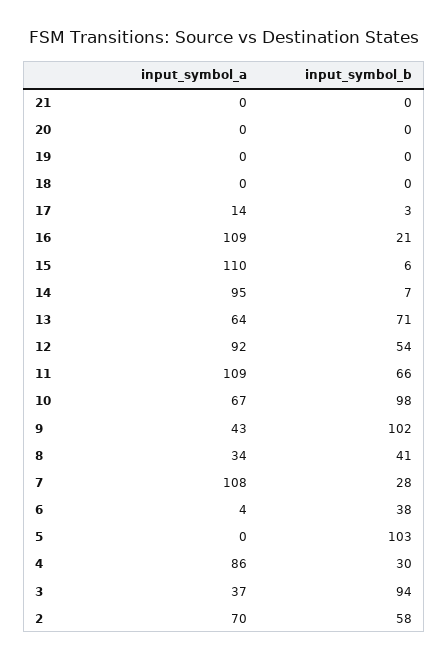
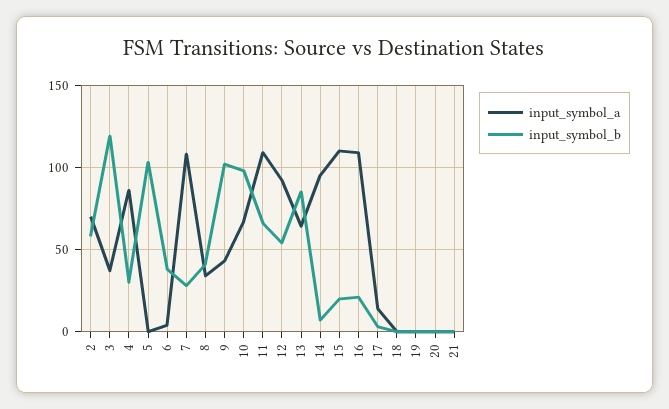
input_symbol_b, 15: 6 -> 20
input_symbol_b, 13: 71 -> 85
input_symbol_b, 3: 94 -> 120

